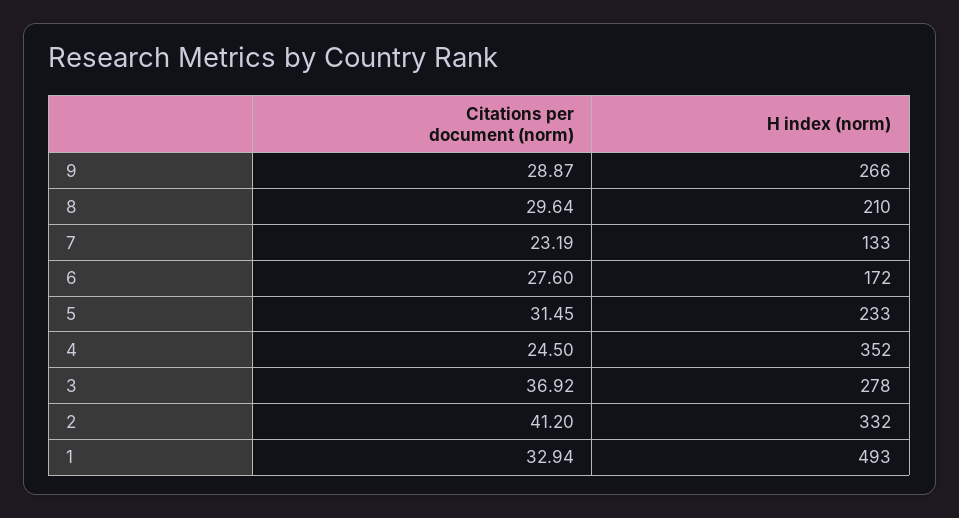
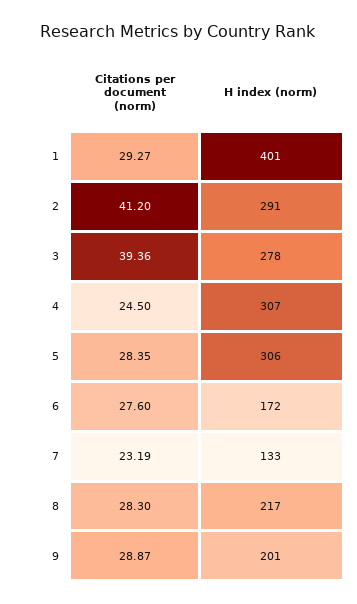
H index (norm), 9: 266 -> 201
Citations per document (norm), 8: 29.64 -> 28.3
H index (norm), 8: 210 -> 217
Citations per document (norm), 5: 31.45 -> 28.35
H index (norm), 5: 233 -> 306
H index (norm), 4: 352 -> 307
Citations per document (norm), 3: 36.92 -> 39.36
H index (norm), 2: 332 -> 291
Citations per document (norm), 1: 32.94 -> 29.27
H index (norm), 1: 493 -> 401

